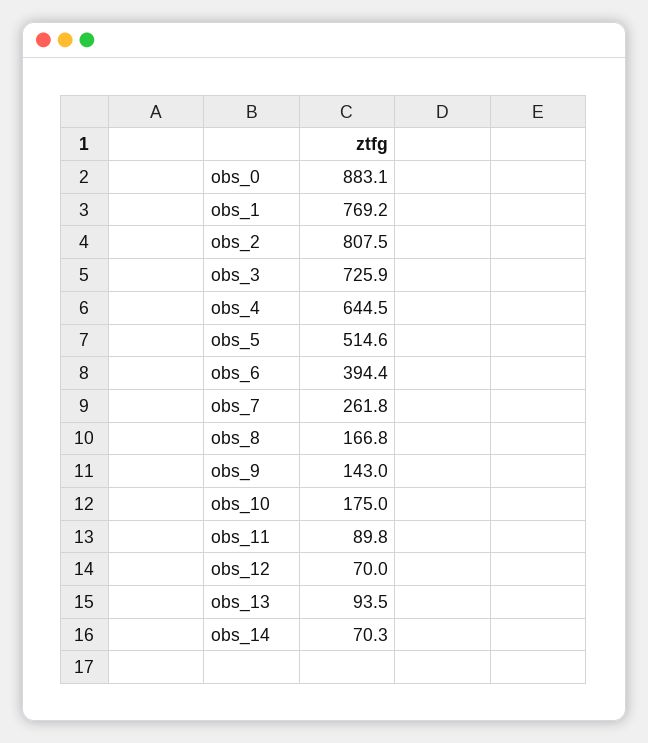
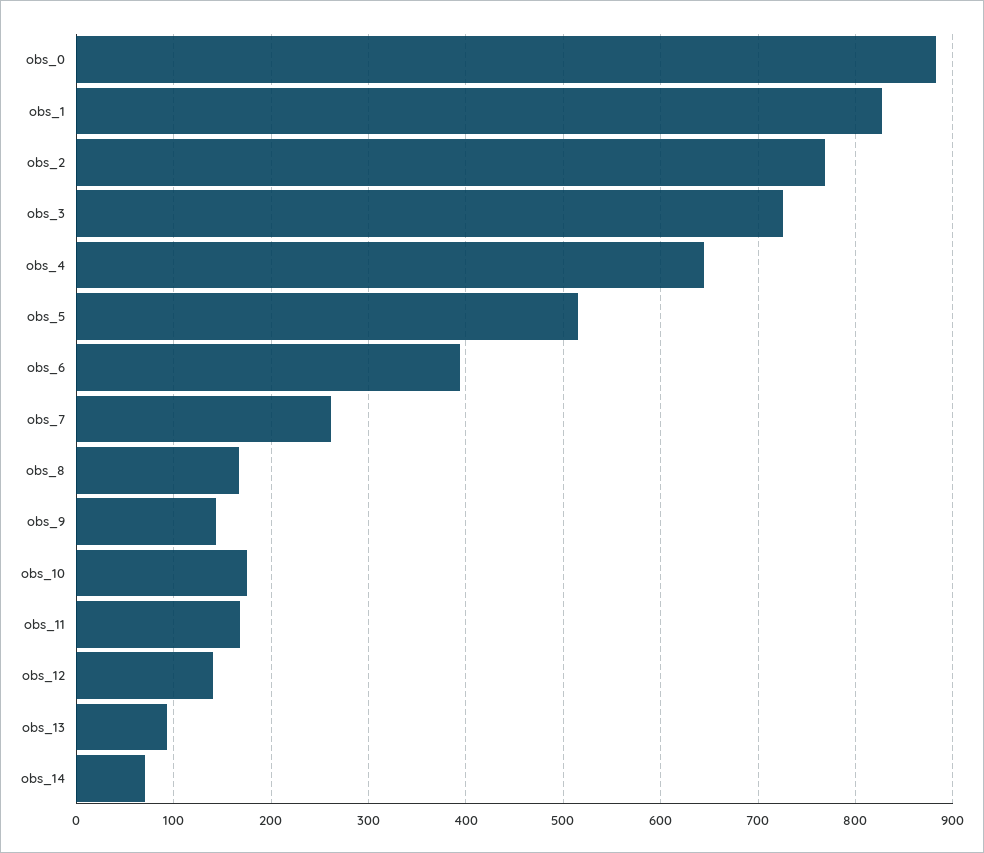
obs_1: 769.2 -> 830
obs_2: 807.5 -> 770
obs_11: 89.8 -> 170
obs_12: 70 -> 140

